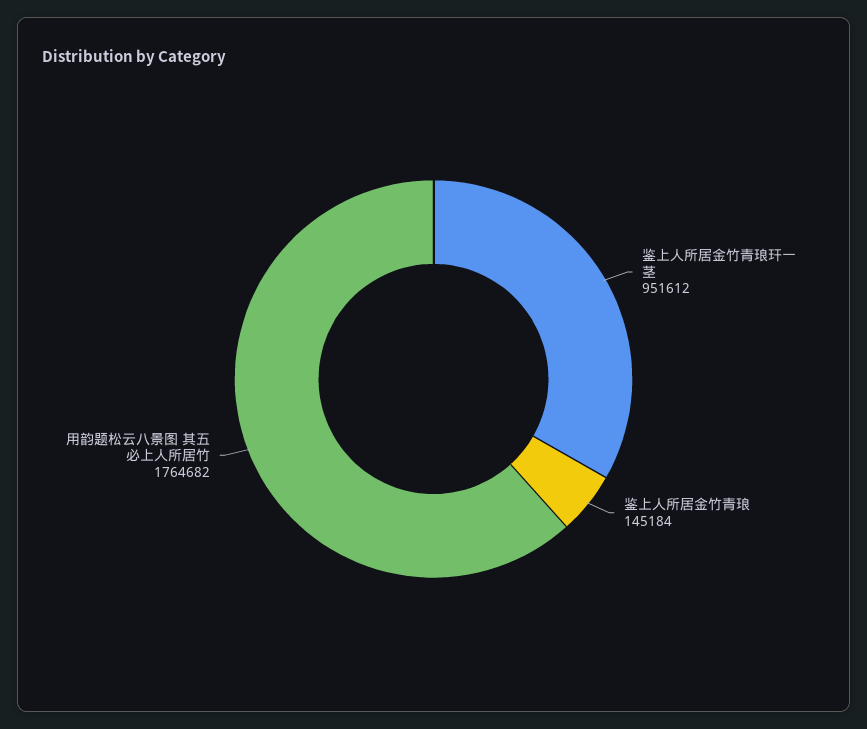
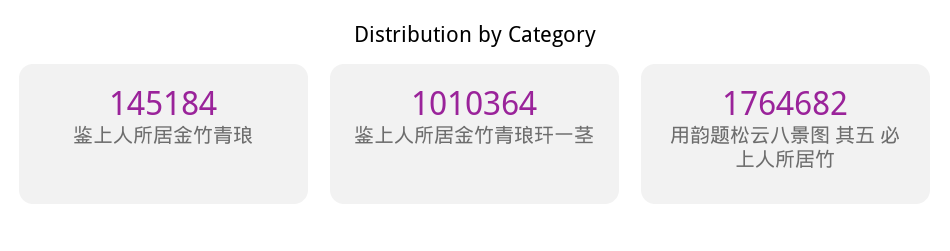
鉴上人所居金竹青琅玕一茎: 951612 -> 1010364

